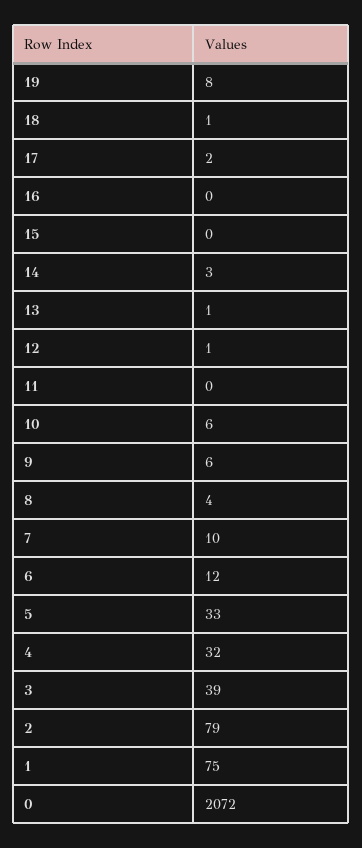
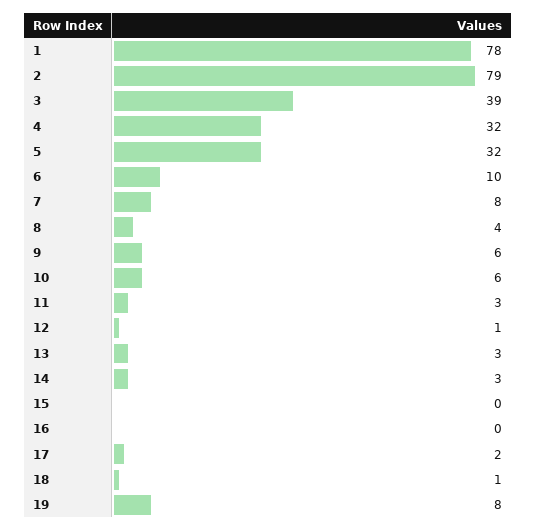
13: 1 -> 3
11: 0 -> 3
7: 10 -> 8
6: 12 -> 10
5: 33 -> 32
1: 75 -> 78
0: 2072 -> none

